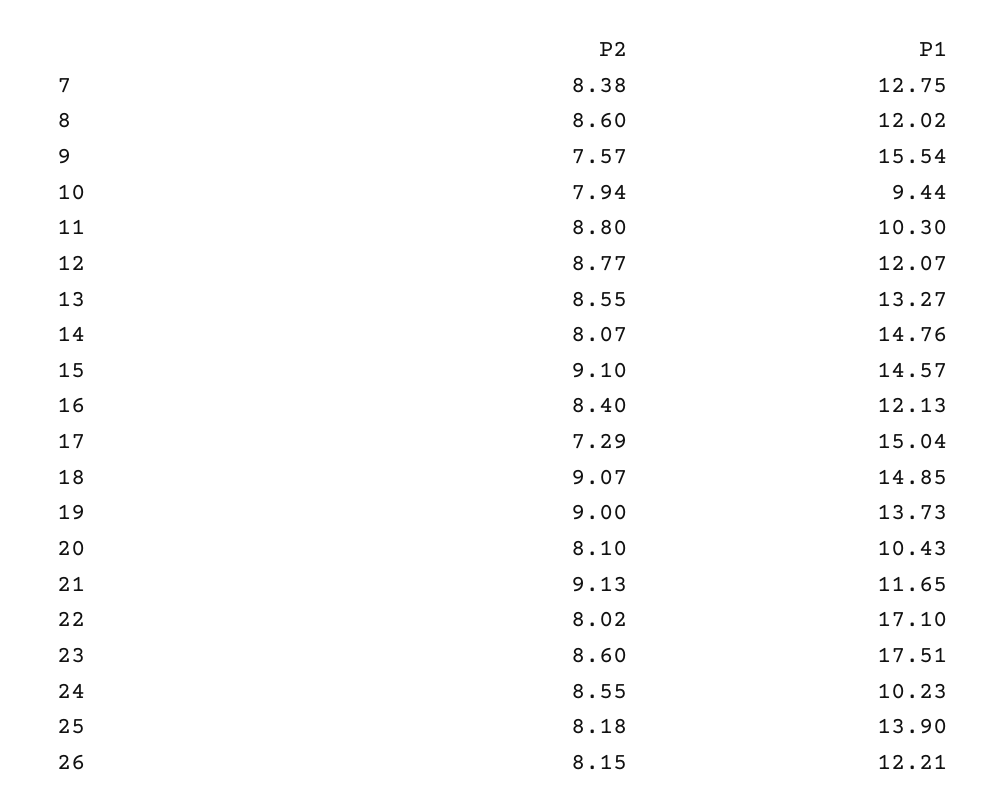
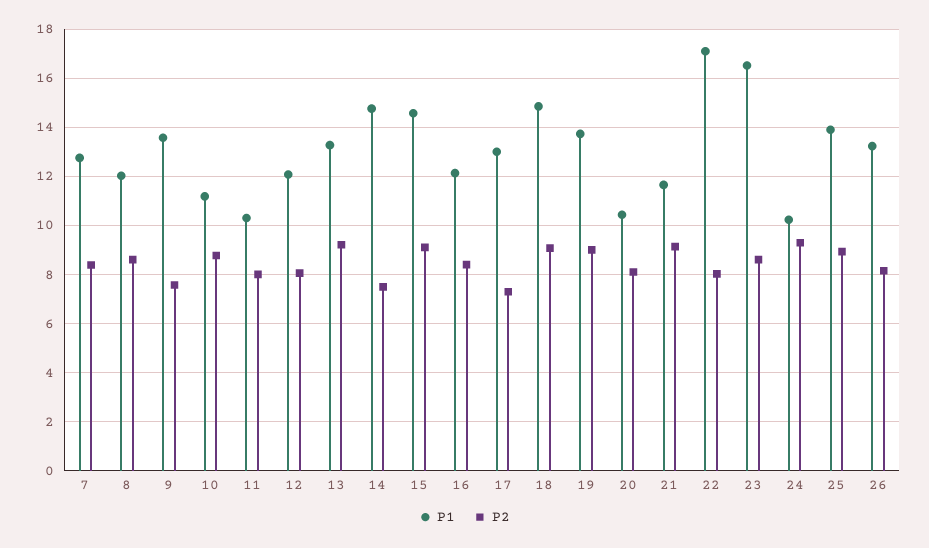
P1, 9: 15.54 -> 13.5
P2, 10: 7.94 -> 8.75
P1, 10: 9.44 -> 11.25
P2, 11: 8.8 -> 8
P2, 12: 8.77 -> 8
P2, 13: 8.55 -> 9.25
P2, 14: 8.07 -> 7.5
P1, 17: 15.04 -> 13
P1, 23: 17.51 -> 16.5
P2, 24: 8.55 -> 9.25
P2, 25: 8.18 -> 9
P1, 26: 12.21 -> 13.25

